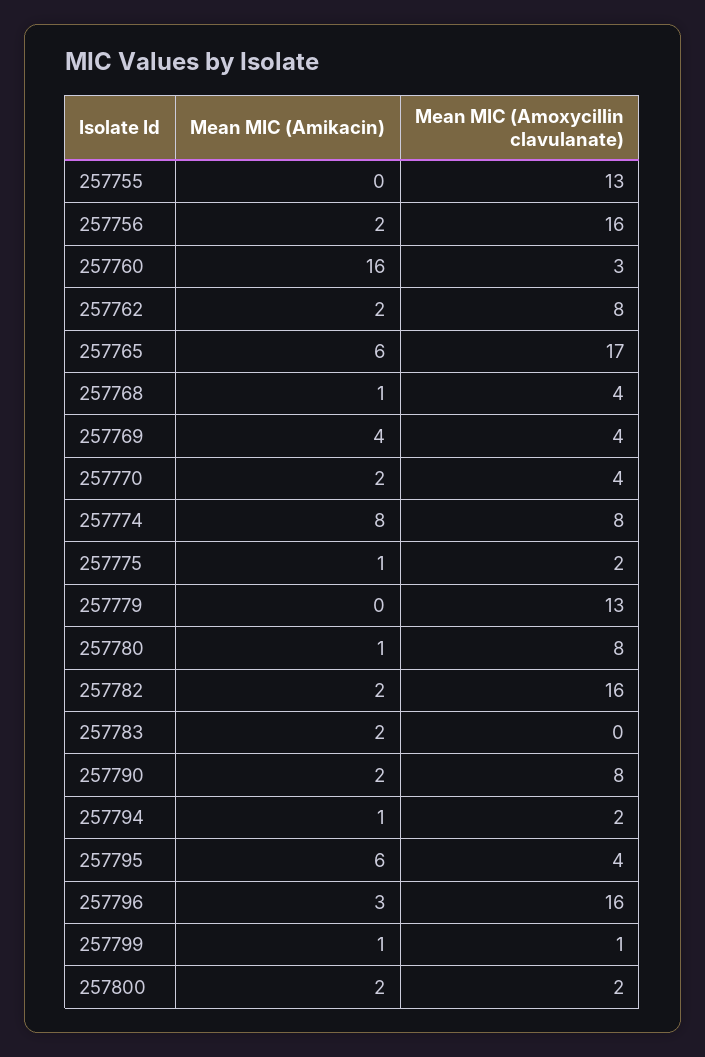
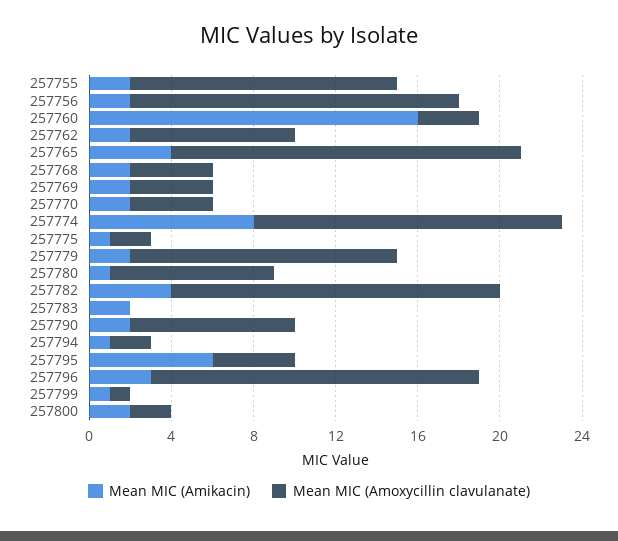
Mean MIC (Amikacin), 257755: 0 -> 2
Mean MIC (Amikacin), 257765: 6 -> 4
Mean MIC (Amikacin), 257768: 1 -> 2
Mean MIC (Amikacin), 257769: 4 -> 2
Mean MIC (Amoxycillin clavulanate), 257774: 8 -> 15
Mean MIC (Amikacin), 257779: 0 -> 2
Mean MIC (Amikacin), 257782: 2 -> 4

